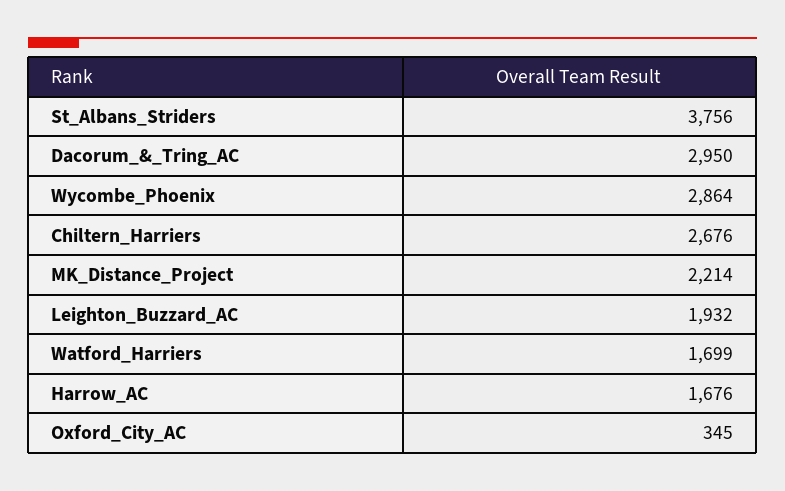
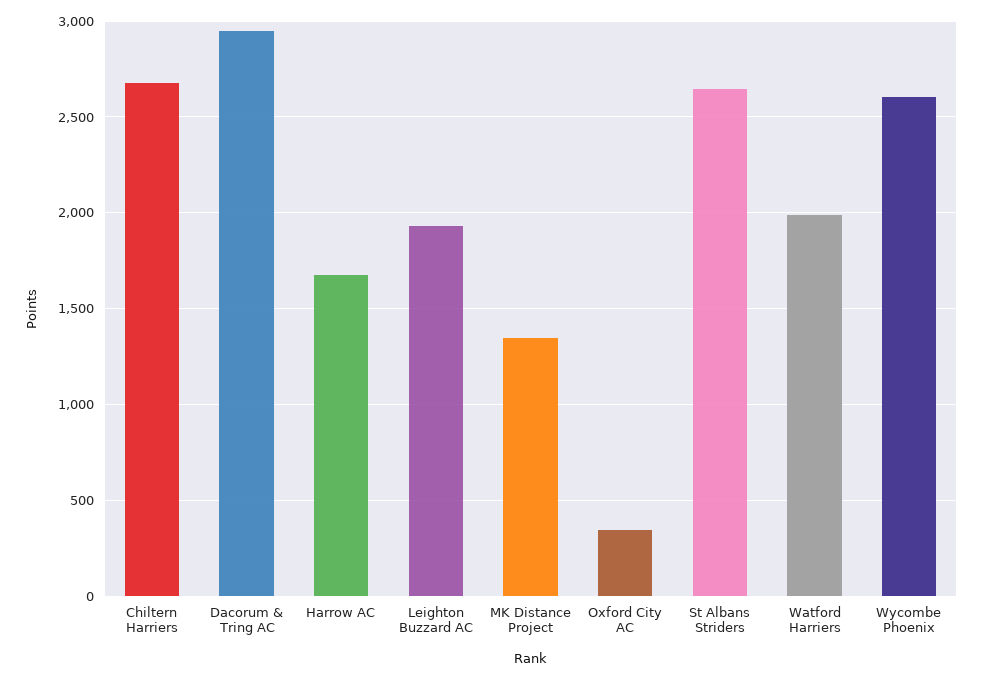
St_Albans_Striders: 3756 -> 2650
Wycombe_Phoenix: 2864 -> 2600
MK_Distance_Project: 2214 -> 1350
Watford_Harriers: 1699 -> 2000

